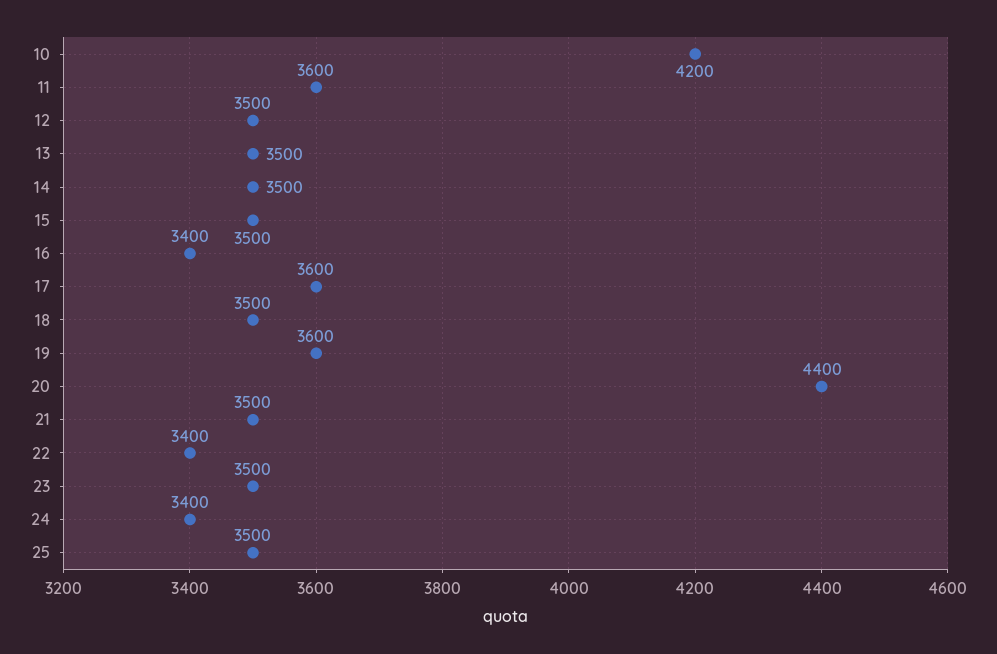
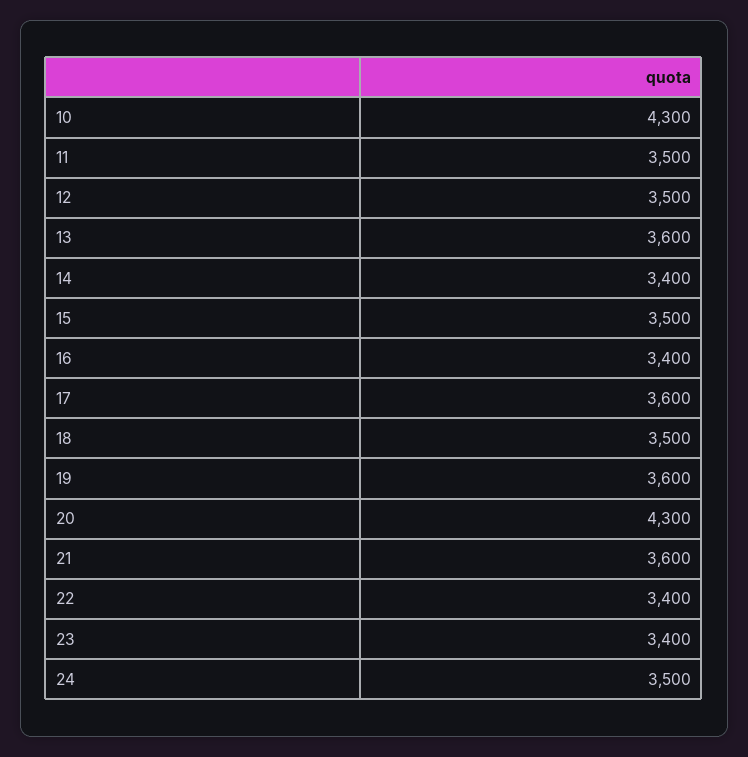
10: 4200 -> 4300
11: 3600 -> 3500
13: 3500 -> 3600
14: 3500 -> 3400
20: 4400 -> 4300
21: 3500 -> 3600
23: 3500 -> 3400
24: 3400 -> 3500
25: 3500 -> none

